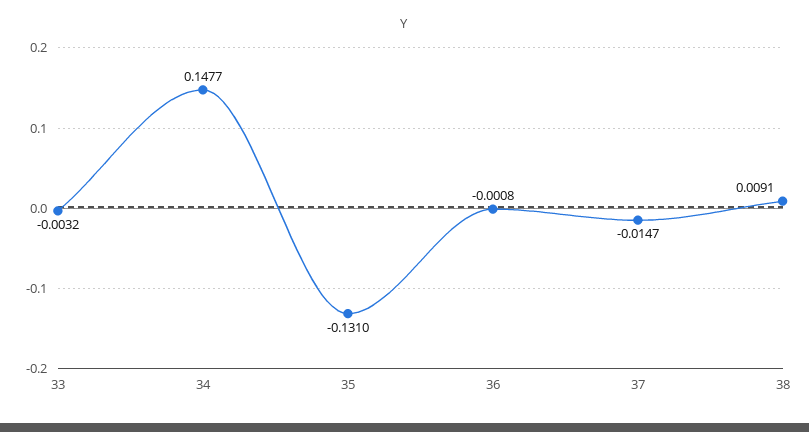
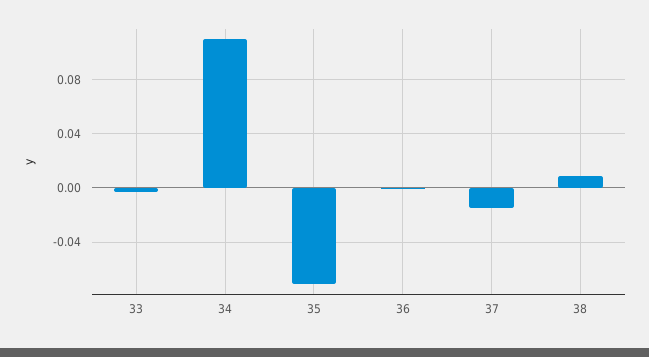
34: 0.1477 -> 0.11
35: -0.131 -> -0.07

